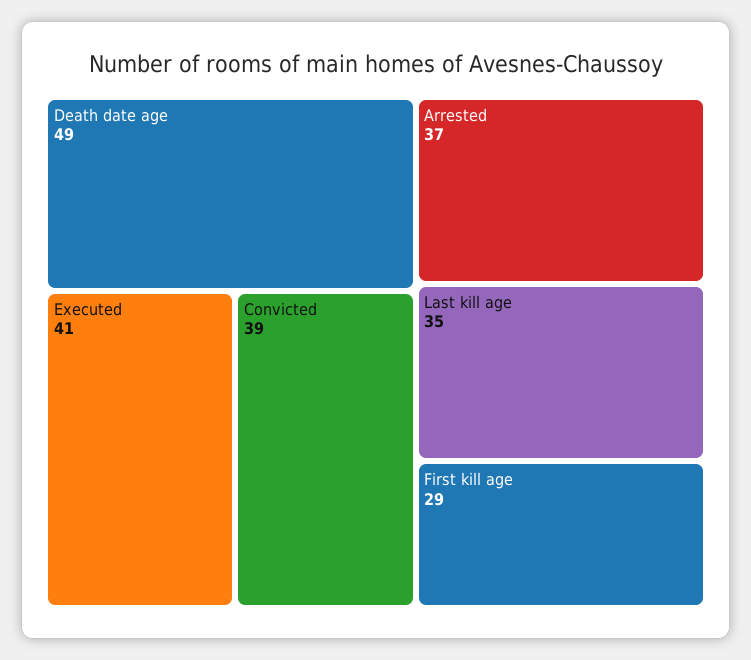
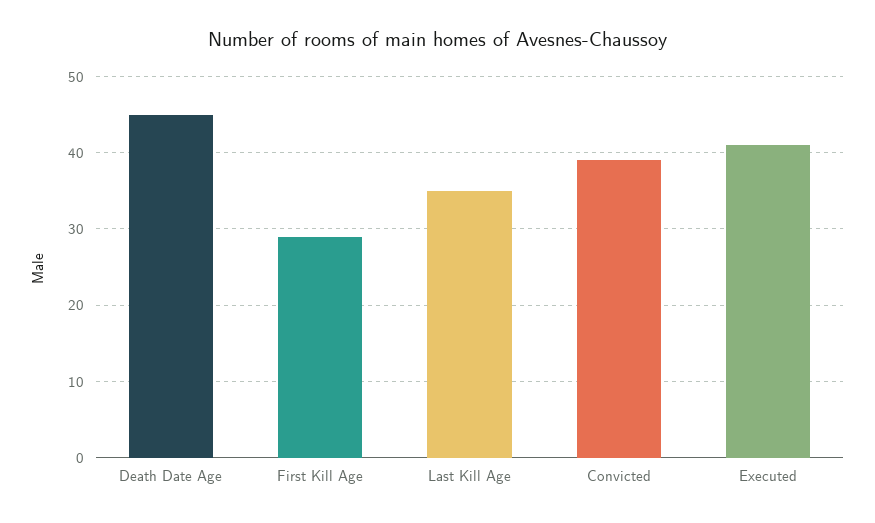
Death date age: 49 -> 45
Arrested: 37 -> none

